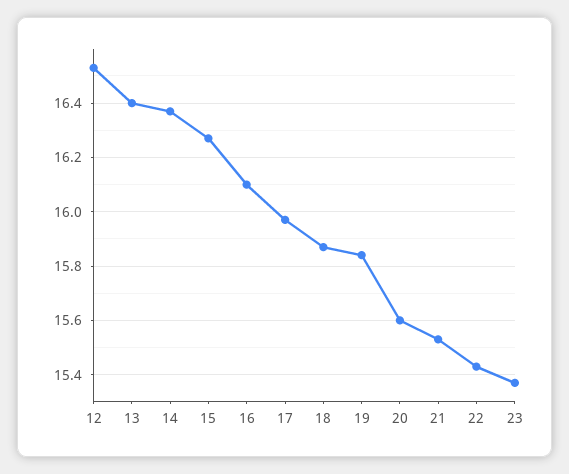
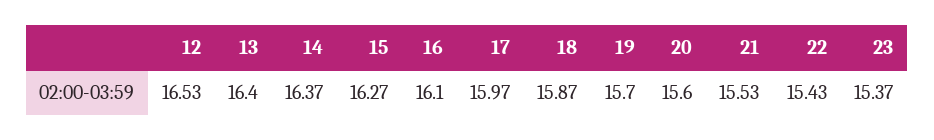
19: 15.85 -> 15.7

